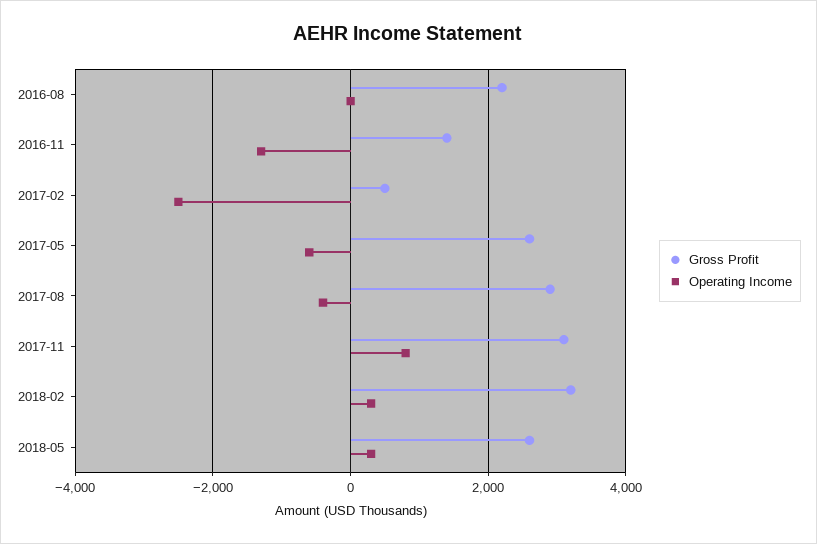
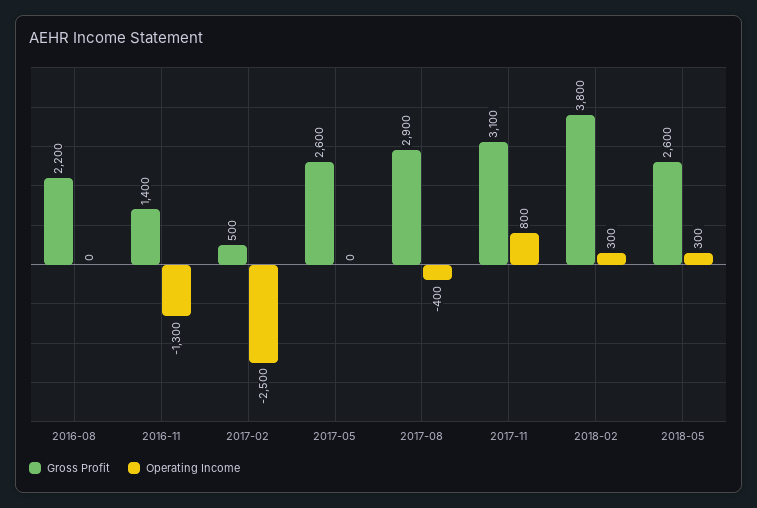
Operating Income, 2017-05: -600 -> 0
Gross Profit, 2018-02: 3200 -> 3800

